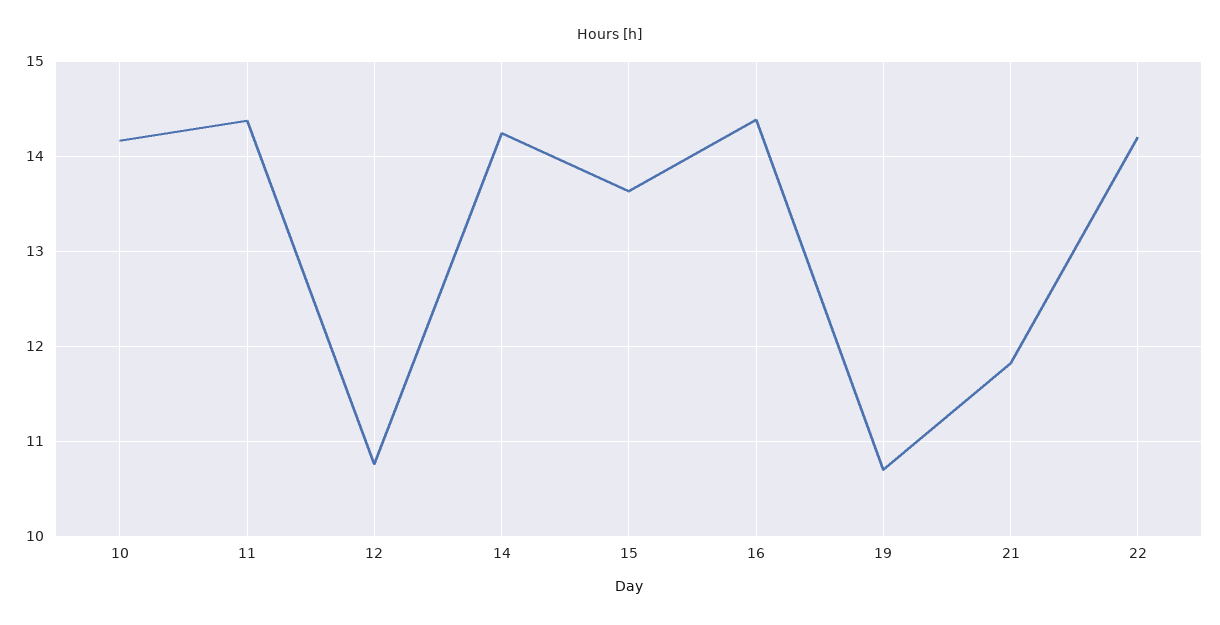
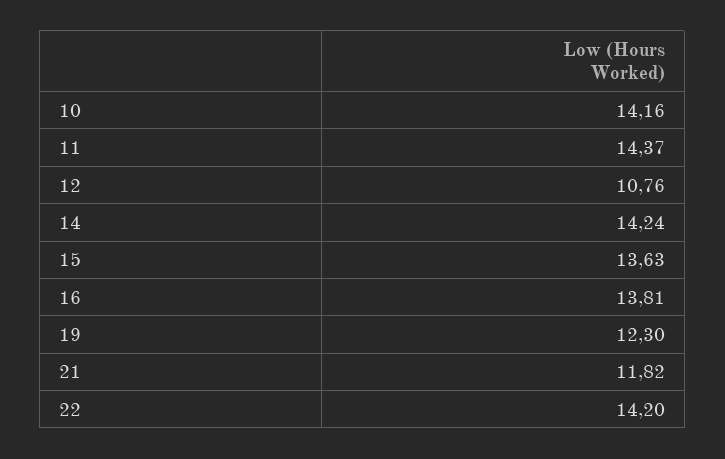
16: 14.4 -> 13.81
19: 10.7 -> 12.3

